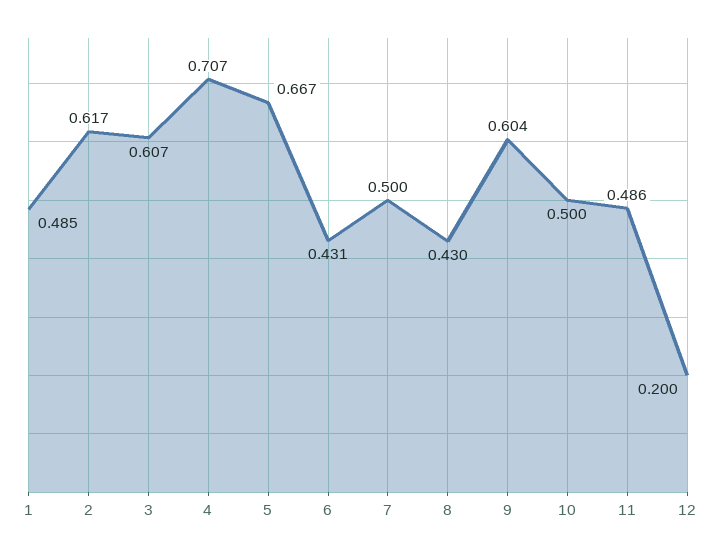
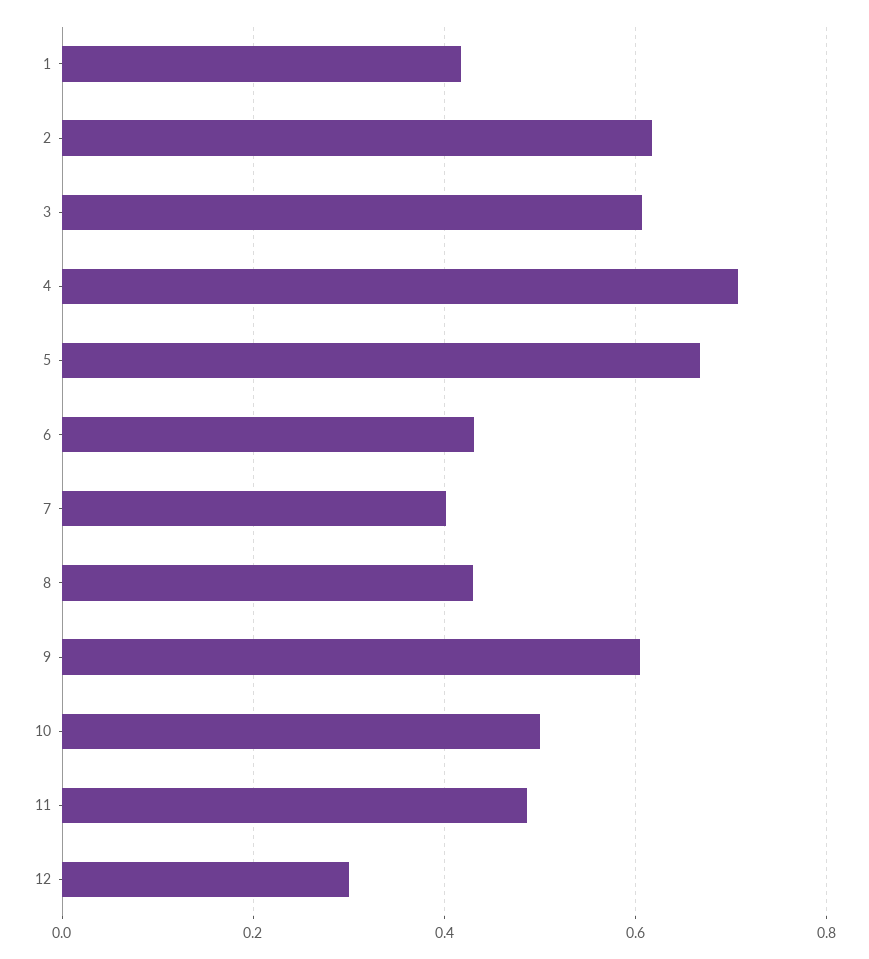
1: 0.485 -> 0.42
7: 0.5 -> 0.4
12: 0.2 -> 0.3

